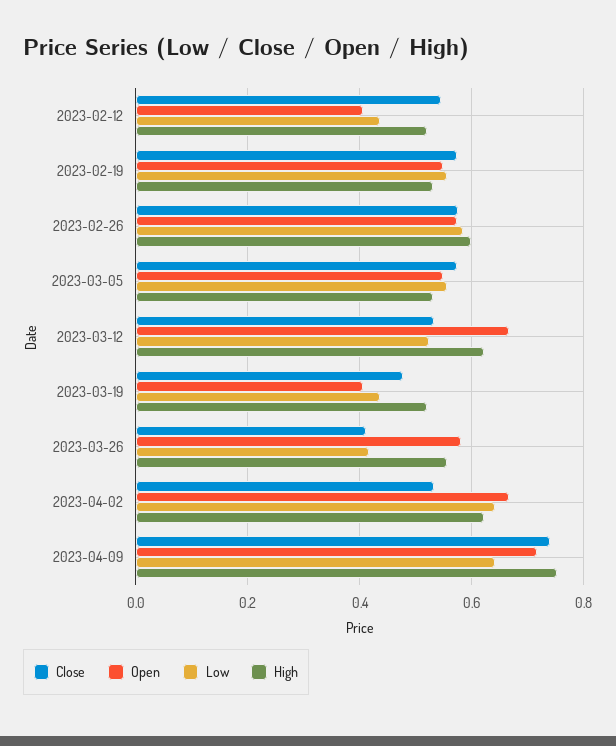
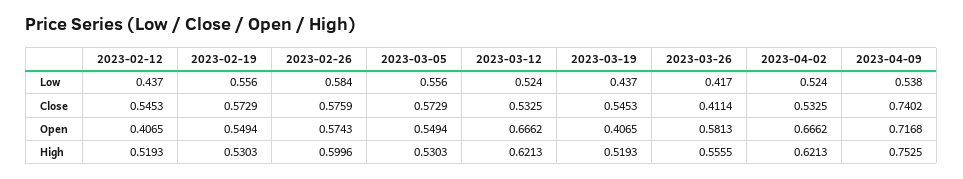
Close, 2023-03-19: 0.48 -> 0.5453
Low, 2023-04-02: 0.64 -> 0.524
Low, 2023-04-09: 0.64 -> 0.538

